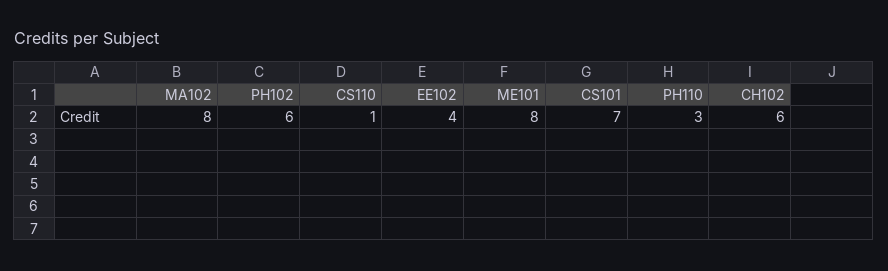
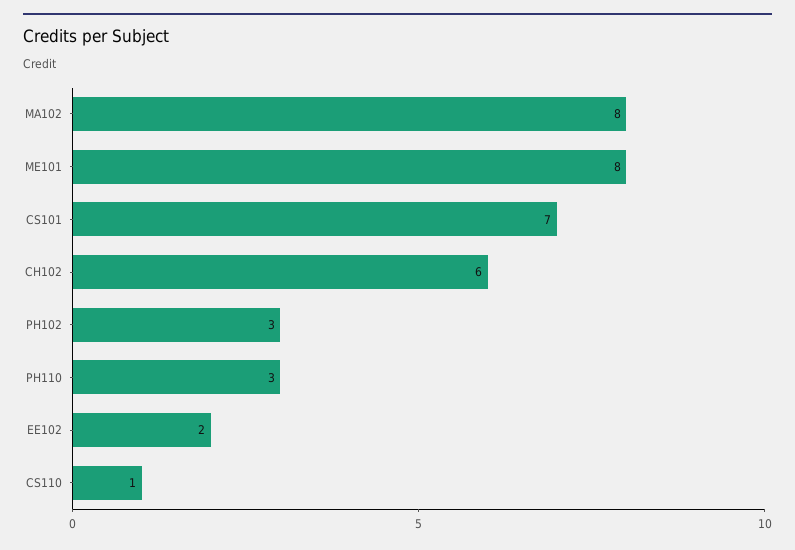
PH102: 6 -> 3
EE102: 4 -> 2

